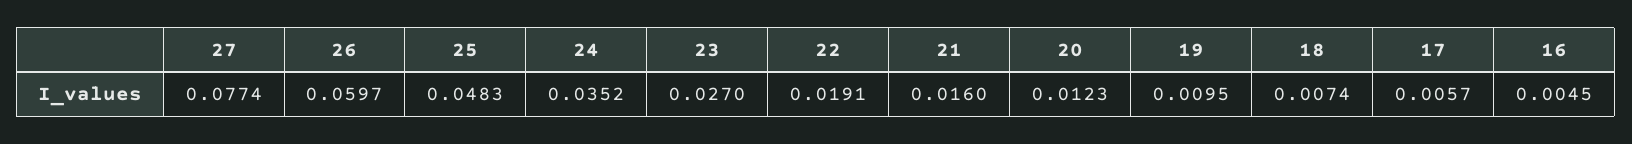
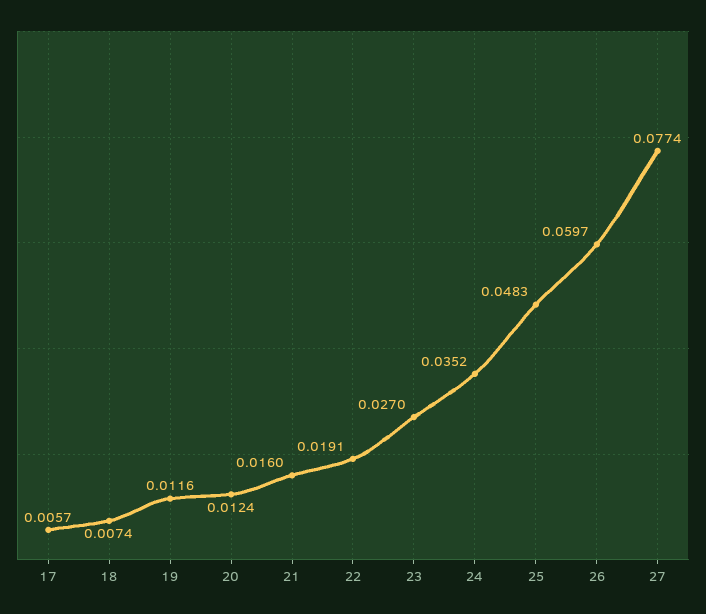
20: 0.0123 -> 0.0124
19: 0.0095 -> 0.0116
16: 0.0045 -> none

